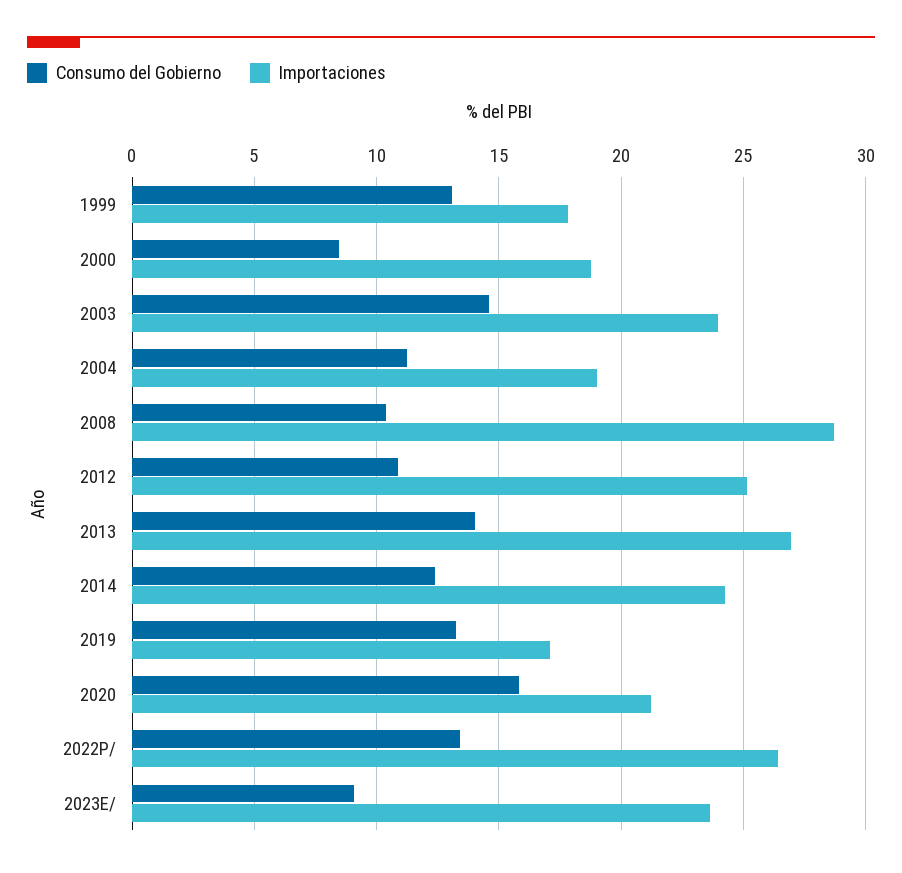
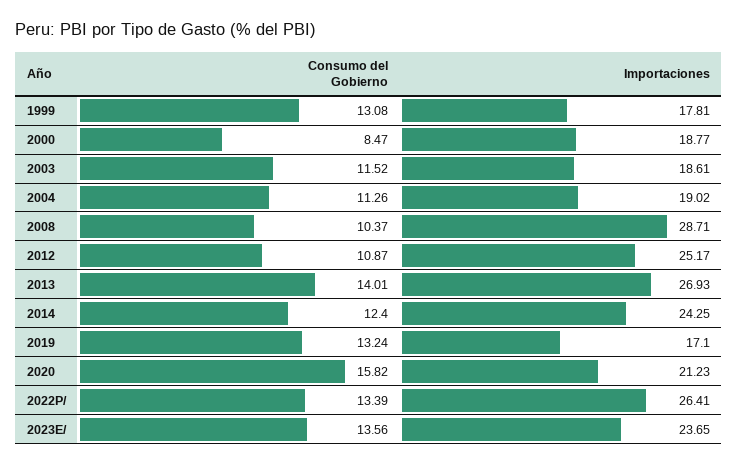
Consumo del Gobierno, 2003: 14.5 -> 11.52
Importaciones, 2003: 24 -> 18.61
Consumo del Gobierno, 2023E/: 9 -> 13.56

